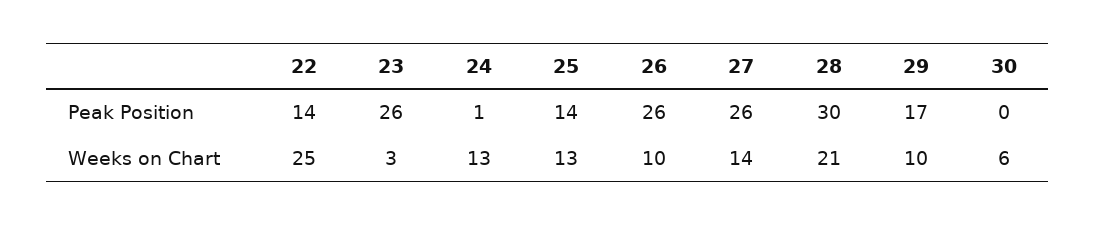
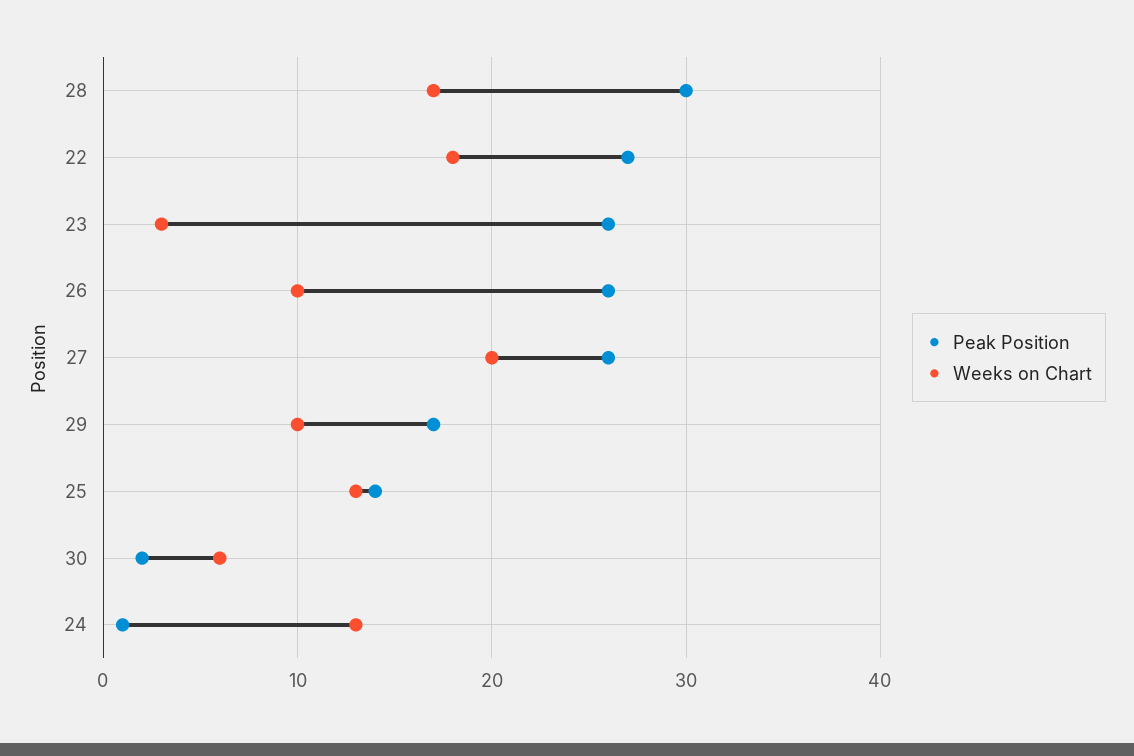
Peak Position, 22: 14 -> 27
Peak Position, 30: 0 -> 2
Weeks on Chart, 22: 25 -> 18
Weeks on Chart, 27: 14 -> 20
Weeks on Chart, 28: 21 -> 17

